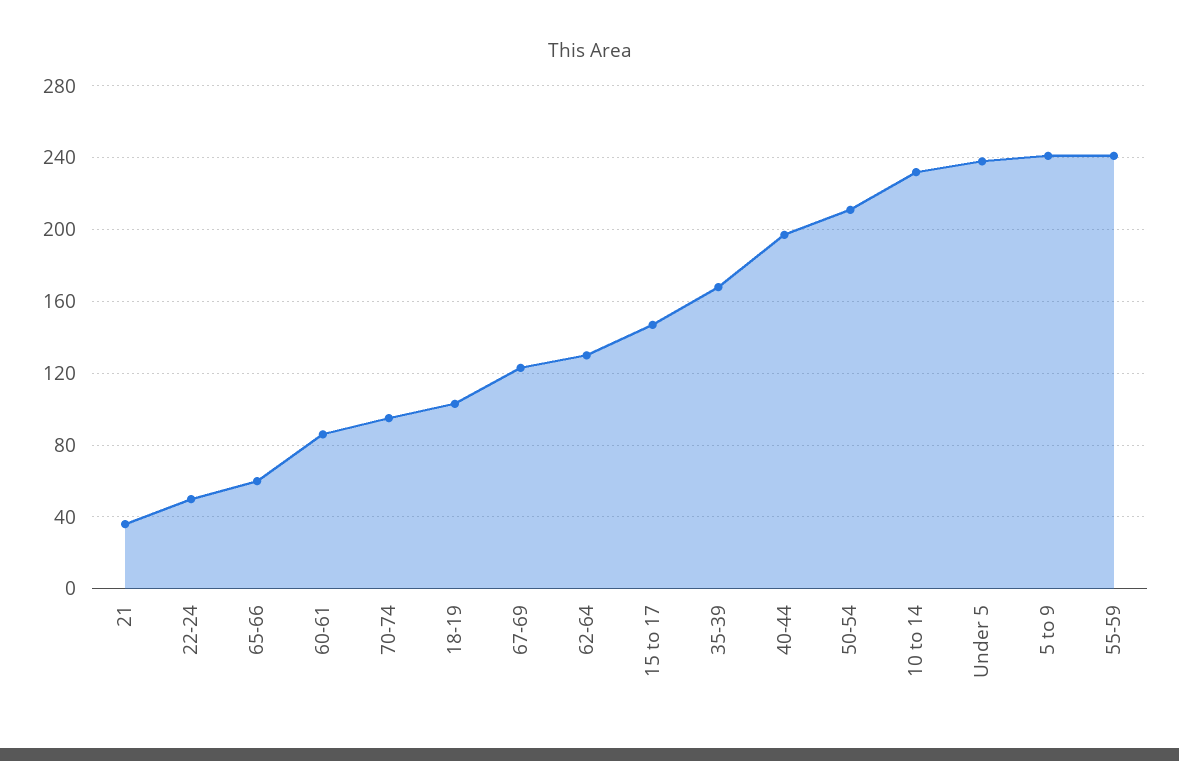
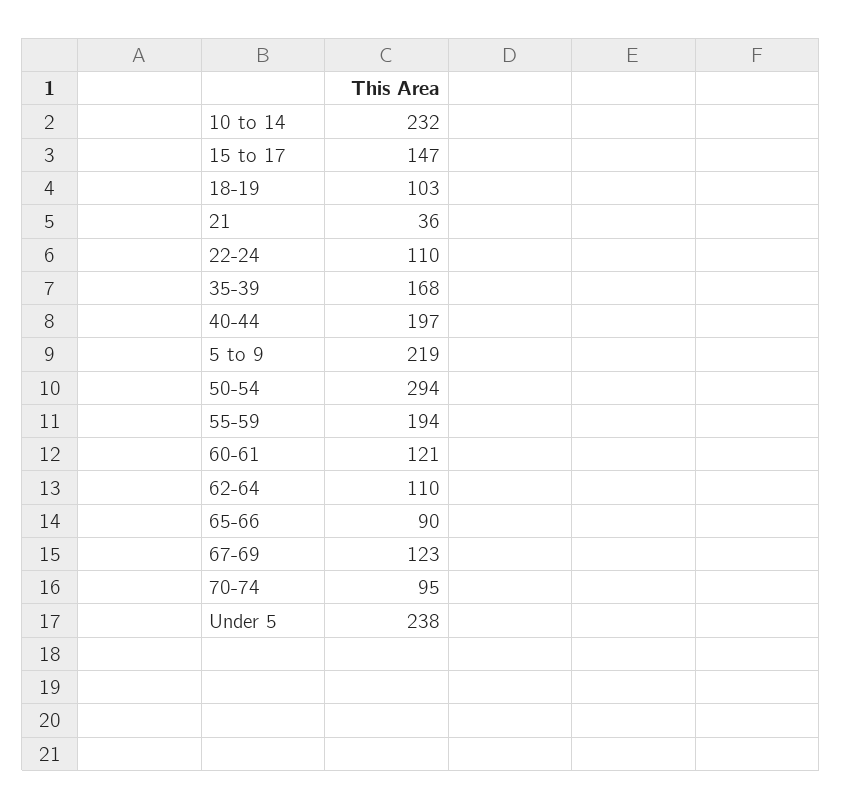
22-24: 50 -> 110
65-66: 60 -> 90
60-61: 85 -> 121
62-64: 130 -> 110
50-54: 210 -> 294
5 to 9: 240 -> 219
55-59: 240 -> 194

